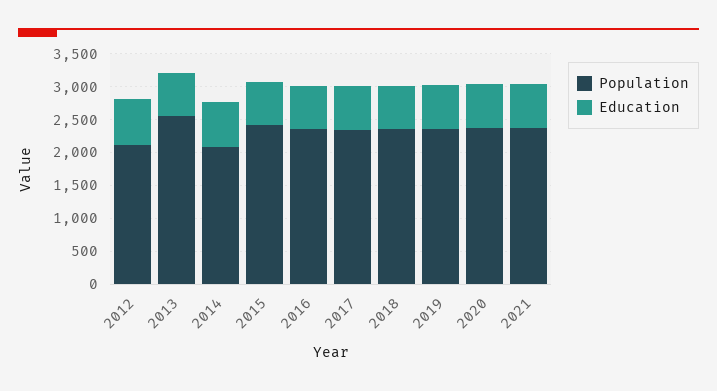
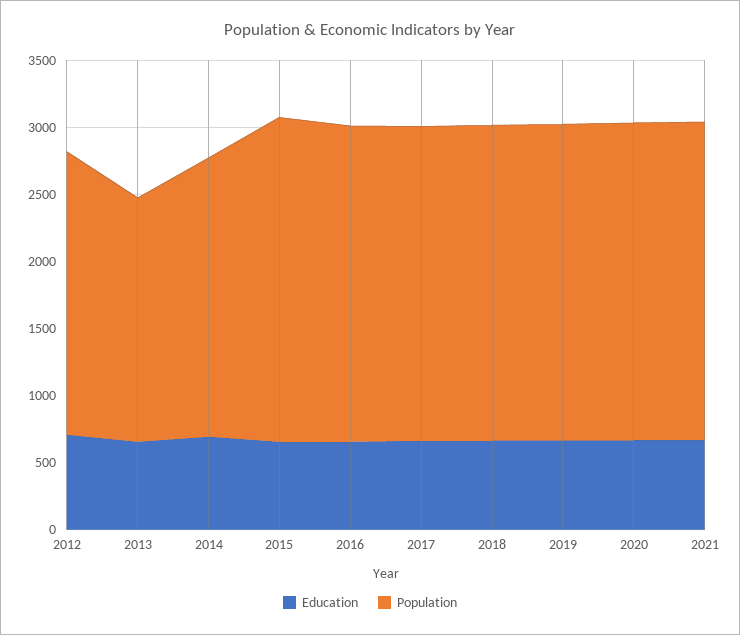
Population, 2013: 2500 -> 1800

